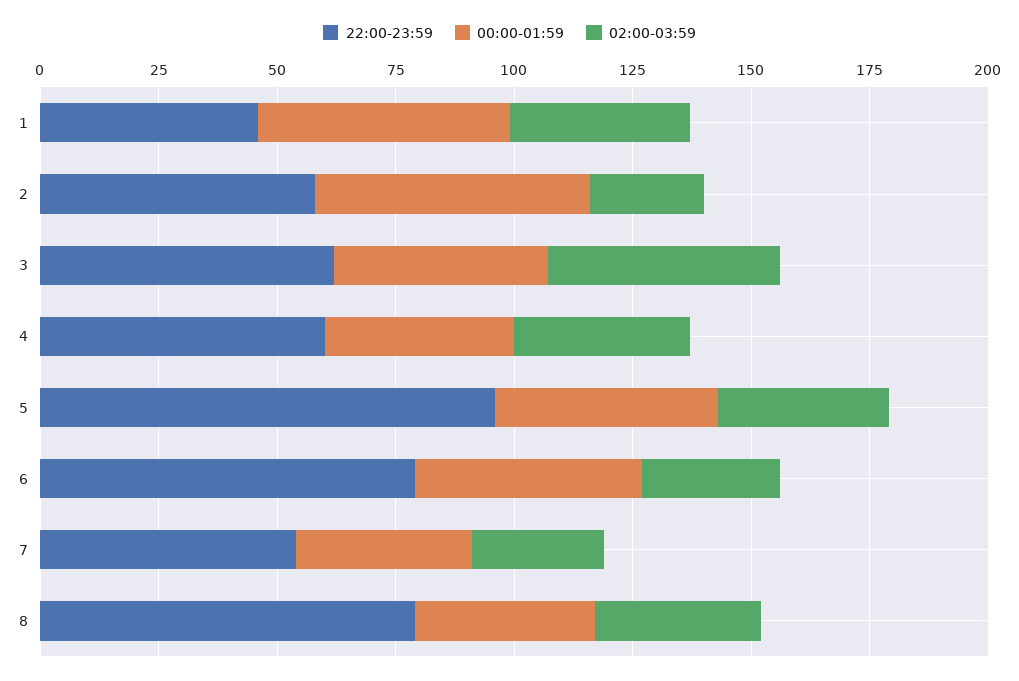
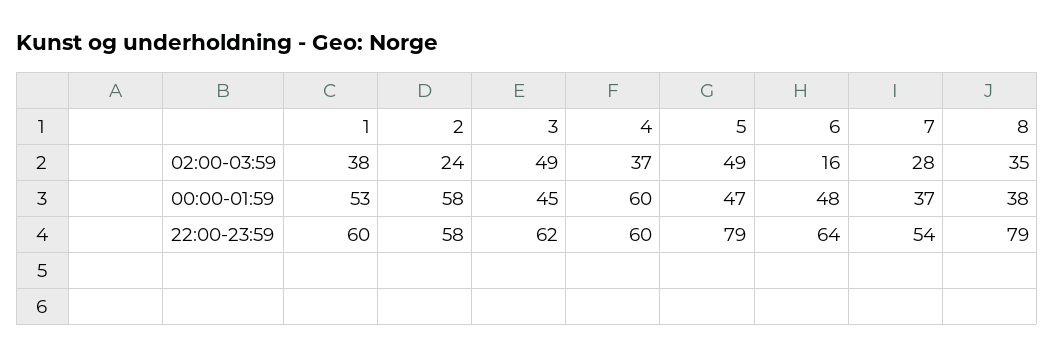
22:00-23:59, 1: 45 -> 60
00:00-01:59, 4: 40 -> 60
22:00-23:59, 5: 95 -> 79
02:00-03:59, 5: 35 -> 49
22:00-23:59, 6: 80 -> 64
02:00-03:59, 6: 30 -> 16

